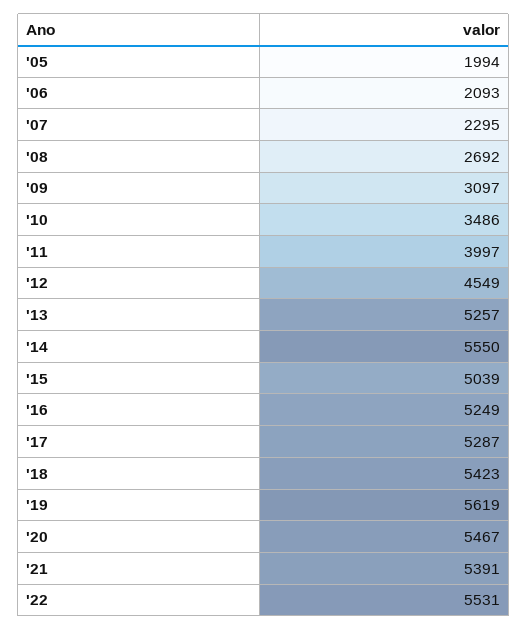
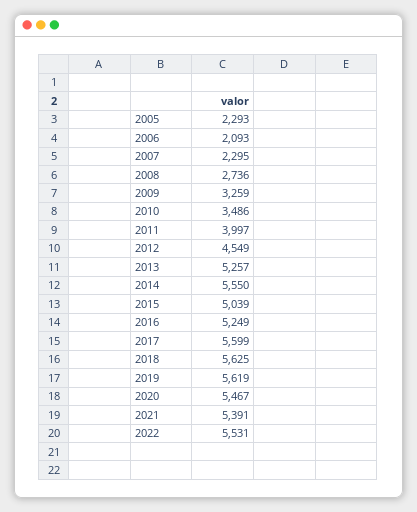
'05: 1994 -> 2293
'08: 2692 -> 2736
'09: 3097 -> 3259
'17: 5287 -> 5599
'18: 5423 -> 5625

